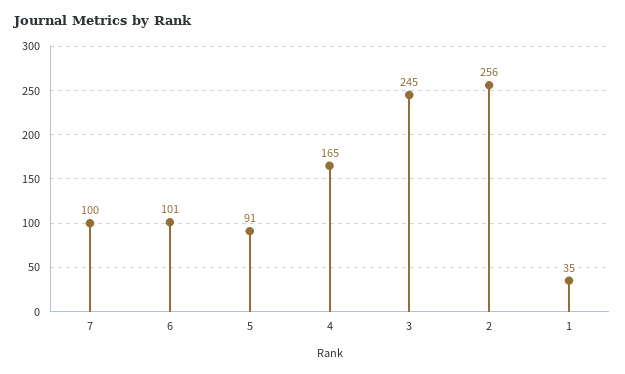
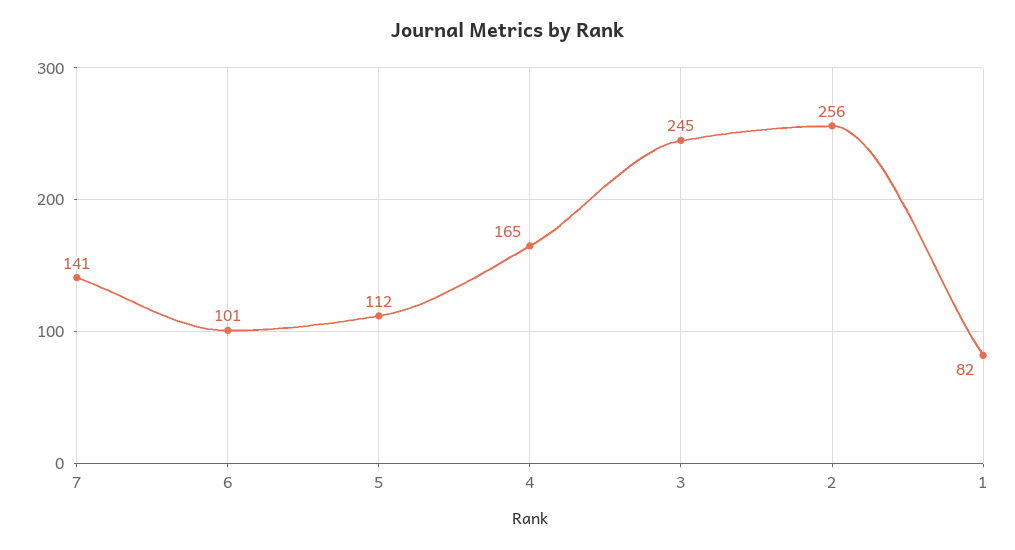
7: 100 -> 141
5: 91 -> 112
1: 35 -> 82

